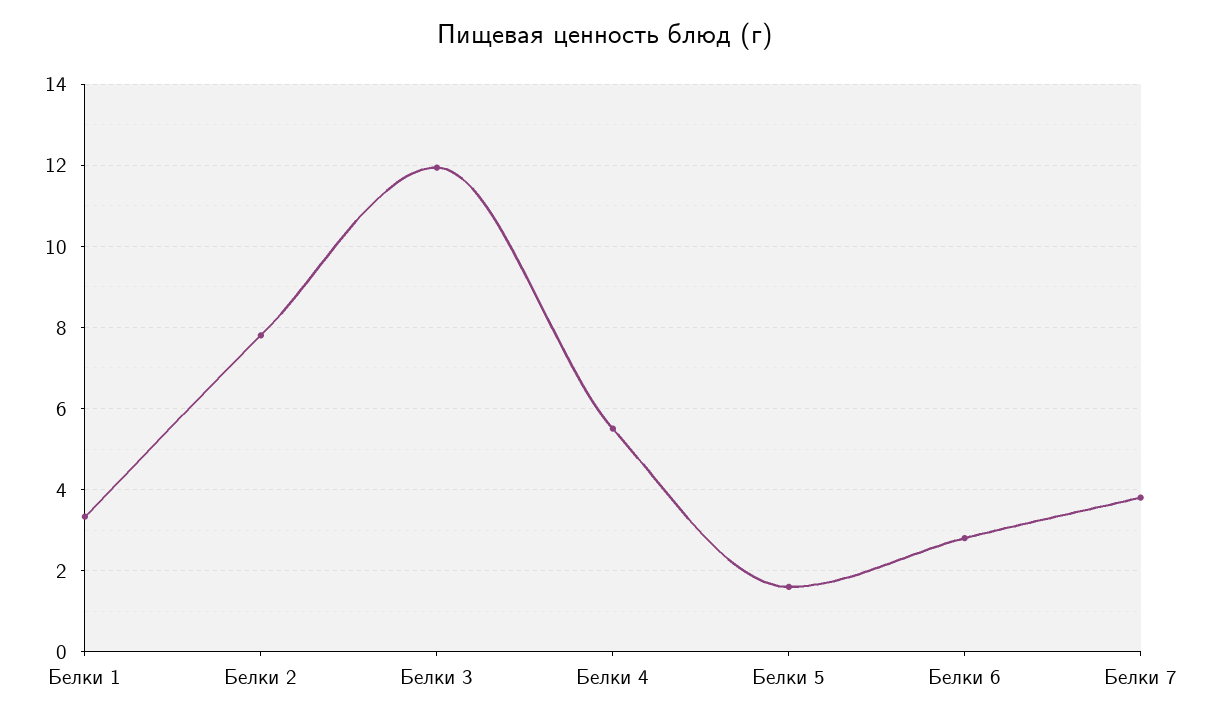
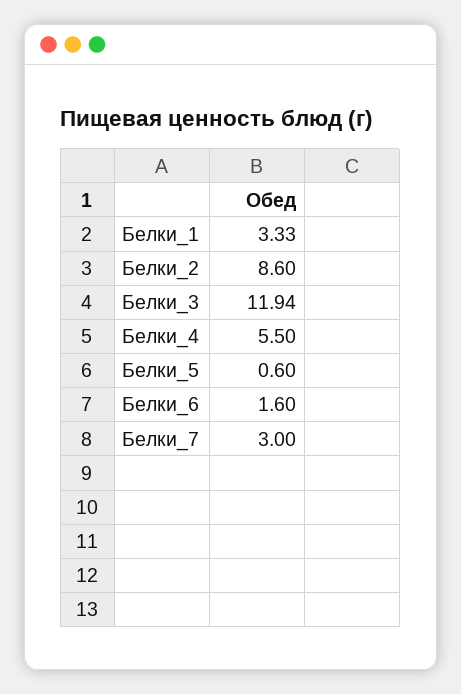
Белки 2: 7.8 -> 8.6
Белки 5: 1.6 -> 0.6
Белки 6: 2.8 -> 1.6
Белки 7: 3.8 -> 3

